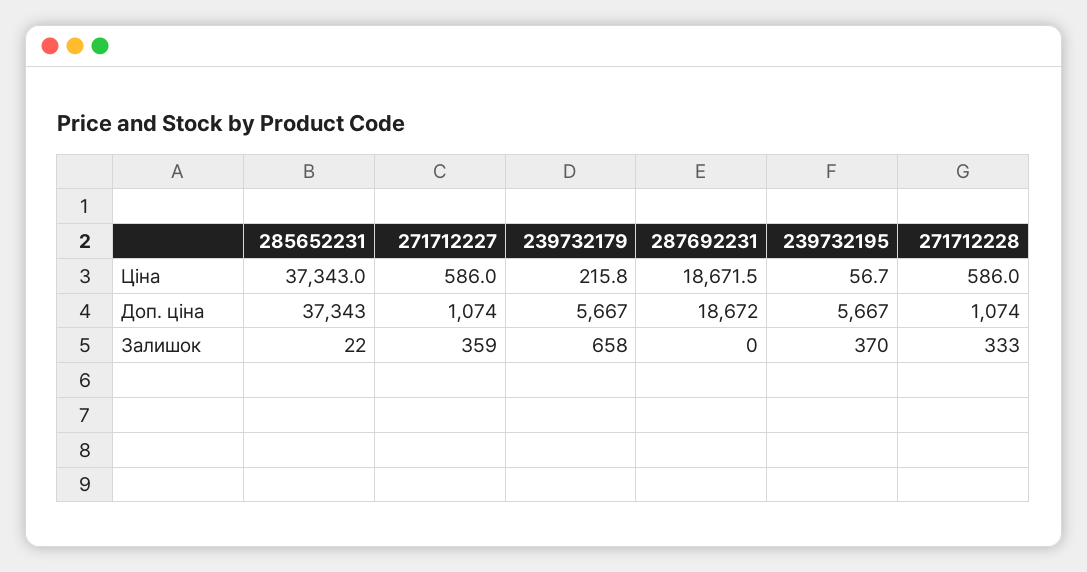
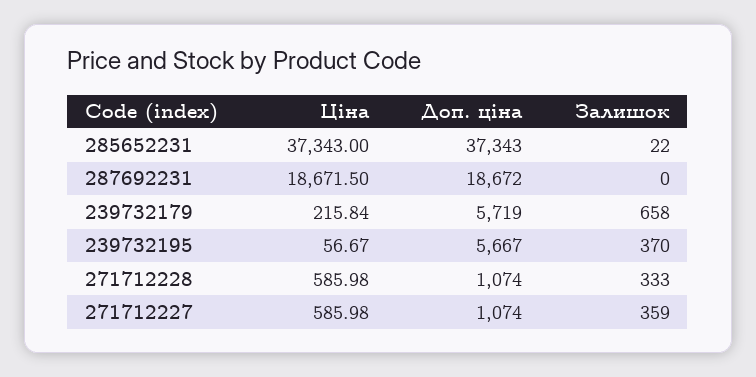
239732179, Доп. ціна: 5667 -> 5719

